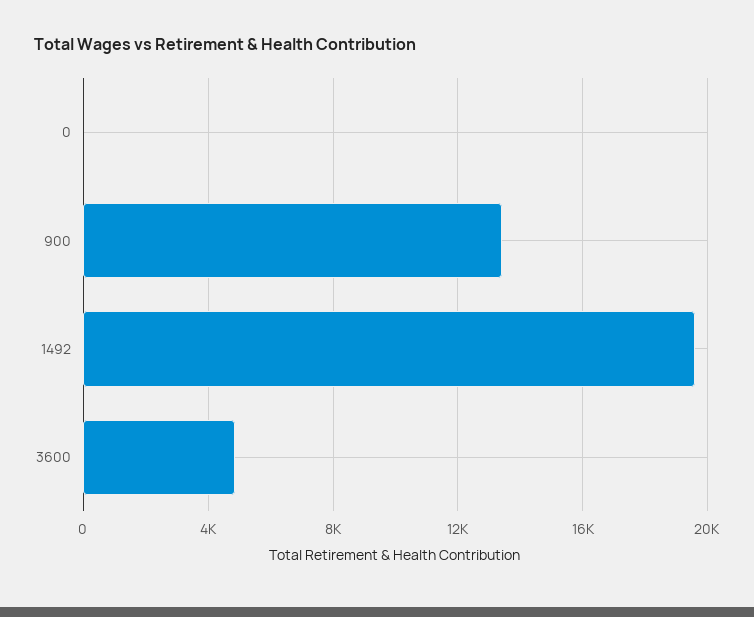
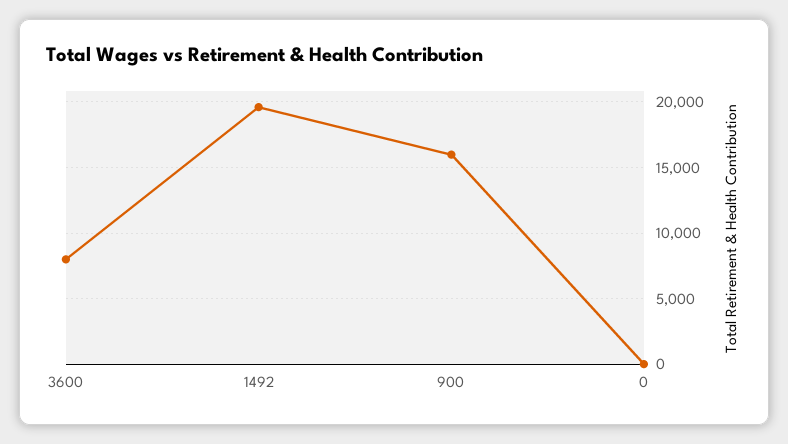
900: 13500 -> 16000
3600: 5000 -> 8000

